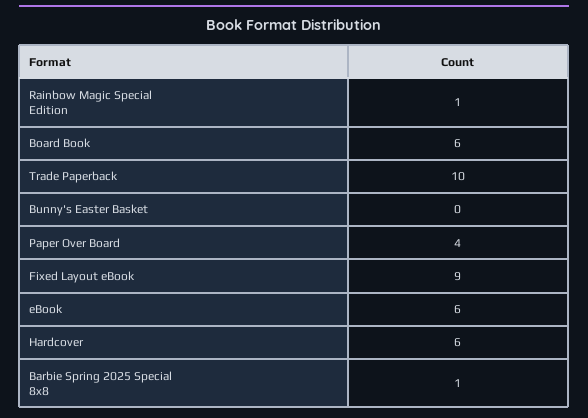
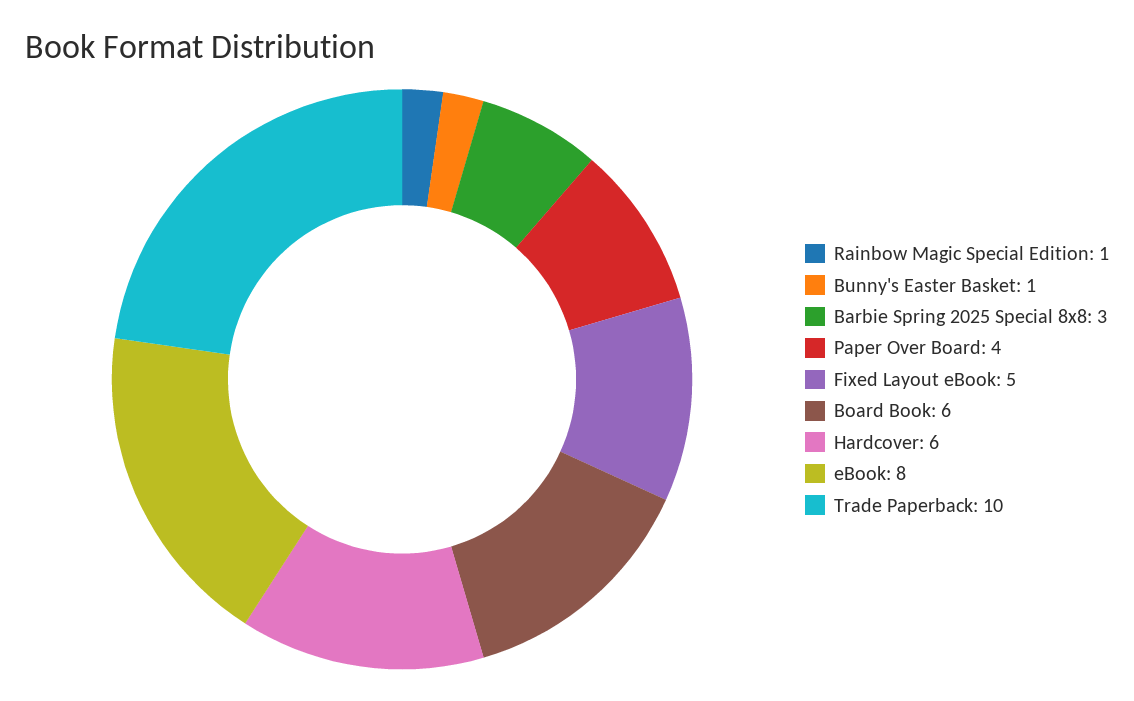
Bunny's Easter Basket: 0 -> 1
Fixed Layout eBook: 9 -> 5
eBook: 6 -> 8
Barbie Spring 2025 Special 8x8: 1 -> 3

